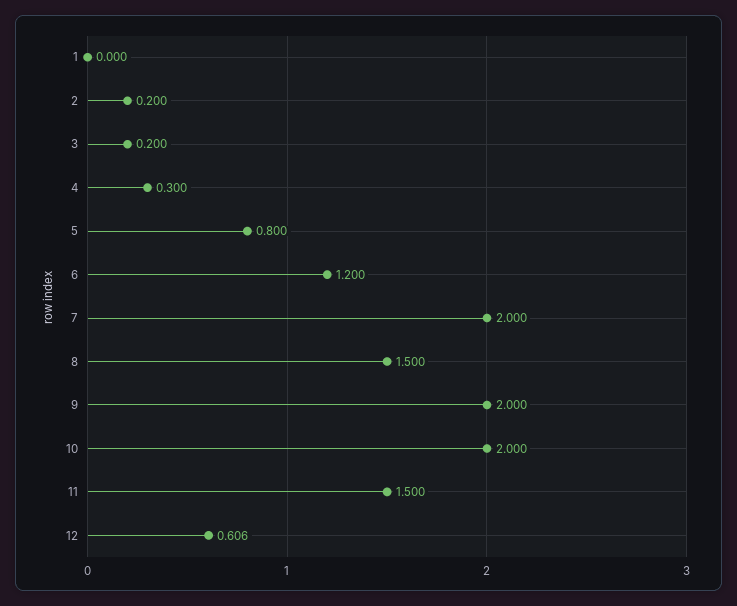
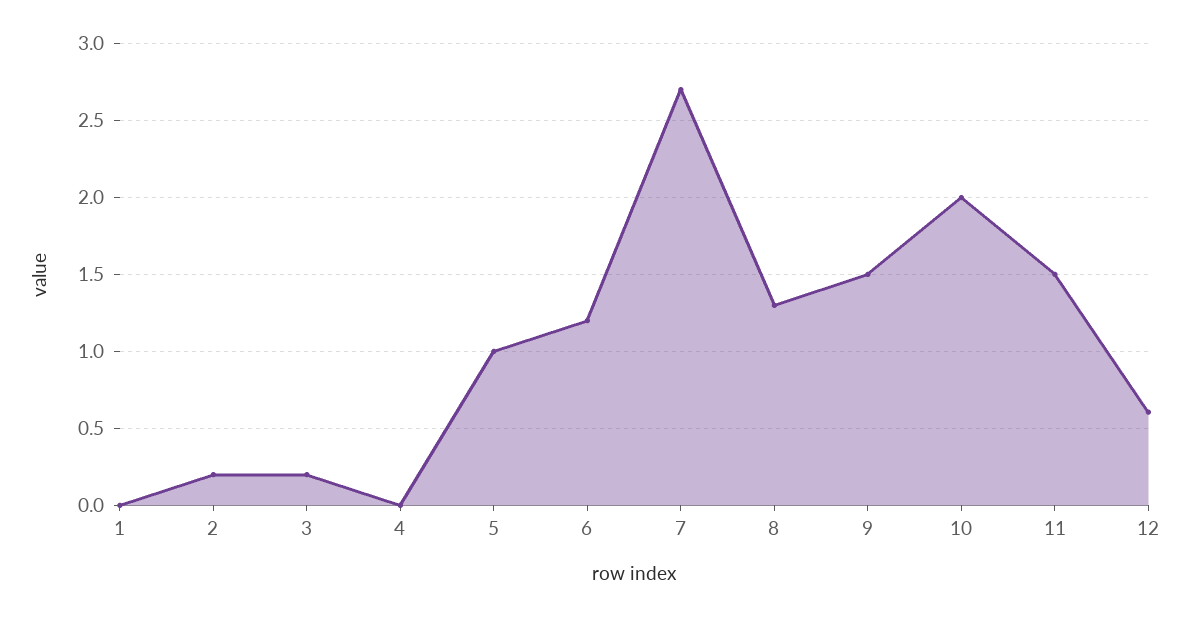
4: 0.3 -> 0
5: 0.8 -> 1
7: 2 -> 2.7
8: 1.5 -> 1.3
9: 2 -> 1.5

